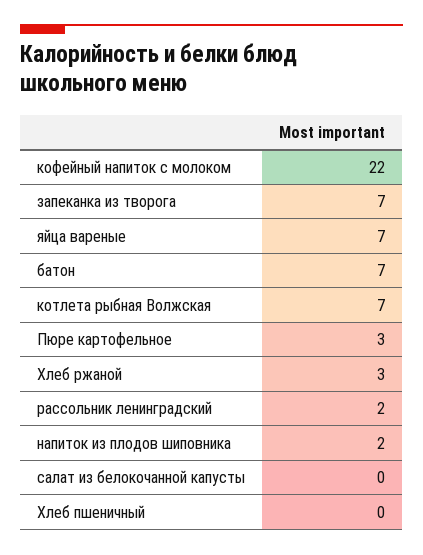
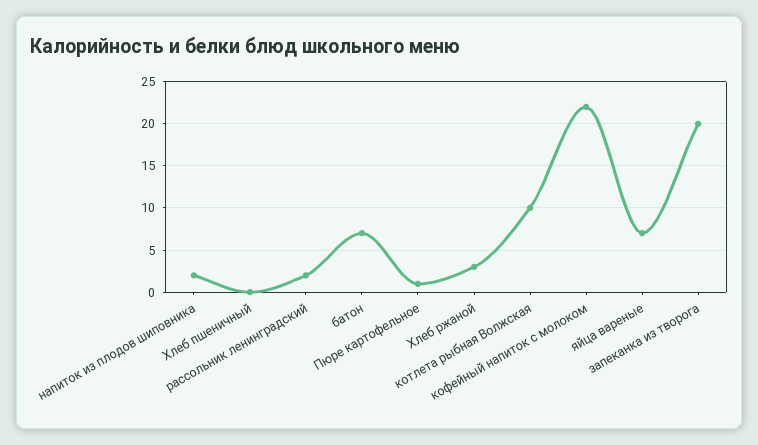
запеканка из творога: 7 -> 20
котлета рыбная Волжская: 7 -> 10
Пюре картофельное: 3 -> 1
салат из белокочанной капусты: 0 -> none

